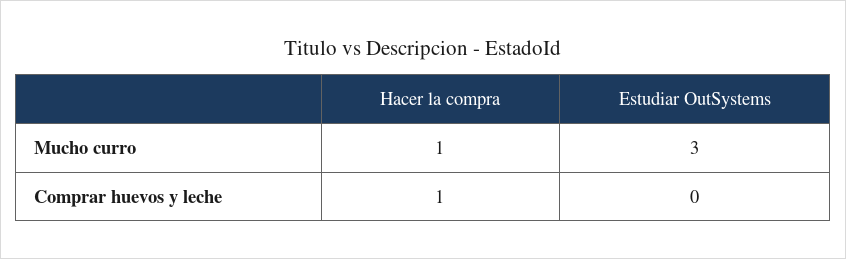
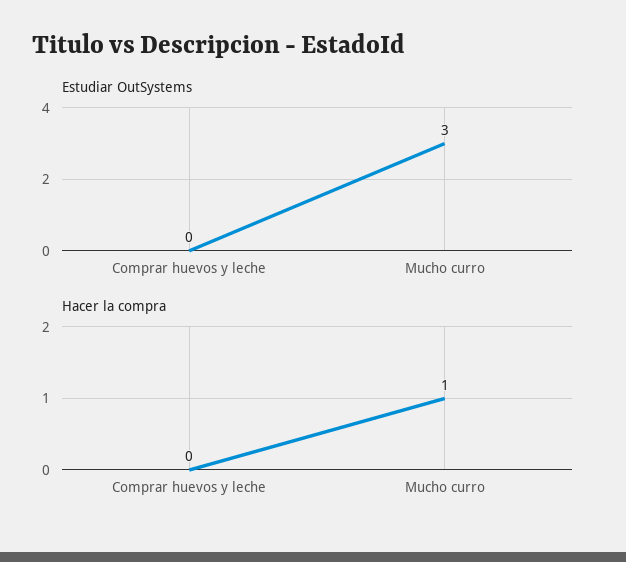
Hacer la compra, Comprar huevos y leche: 1 -> 0

